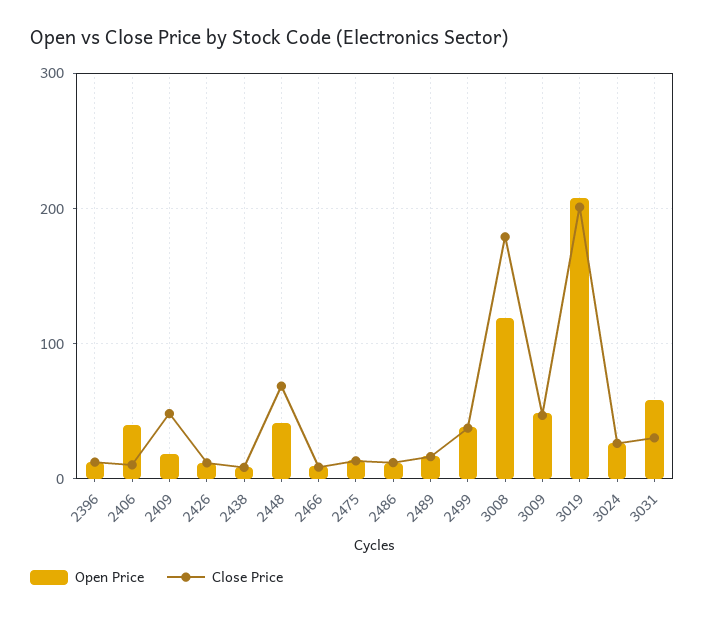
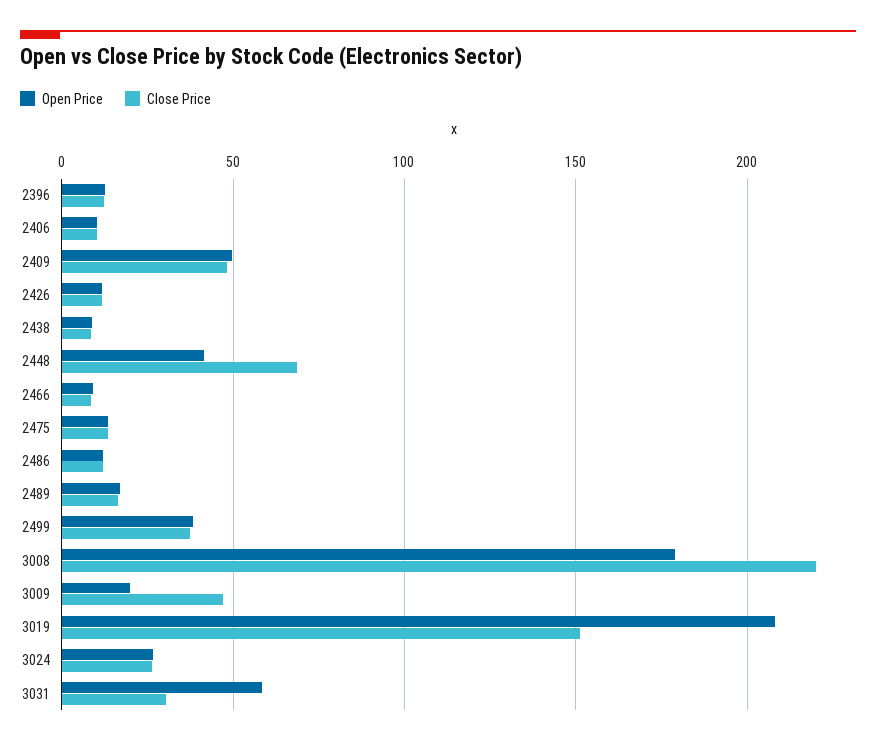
Open Price, 2406: 40 -> 10
Open Price, 2409: 20 -> 50
Open Price, 3008: 120 -> 180
Close Price, 3008: 180 -> 220
Open Price, 3009: 50 -> 20
Close Price, 3019: 200 -> 150

